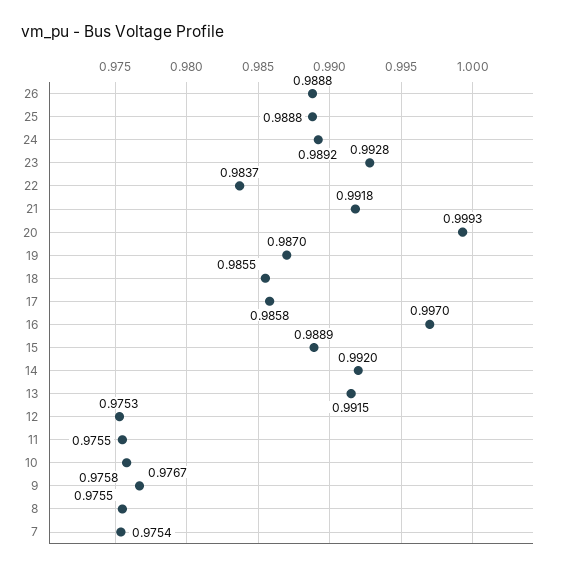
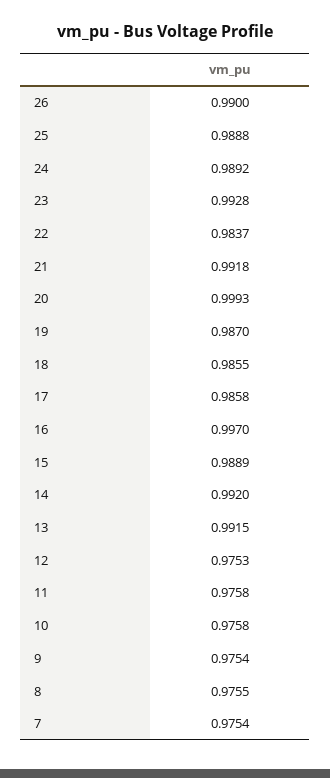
26: 0.9888 -> 0.99
11: 0.9755 -> 0.9758
9: 0.9767 -> 0.9754

